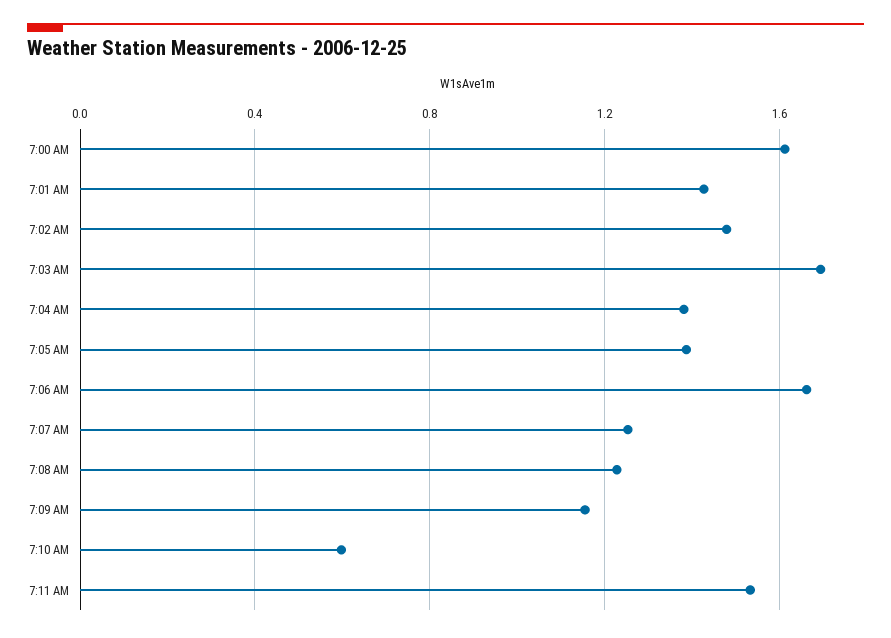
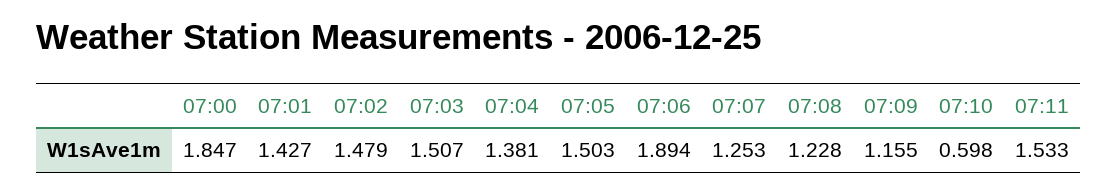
7:00 AM: 1.6 -> 1.847
7:03 AM: 1.7 -> 1.507
7:05 AM: 1.4 -> 1.503
7:06 AM: 1.65 -> 1.894

